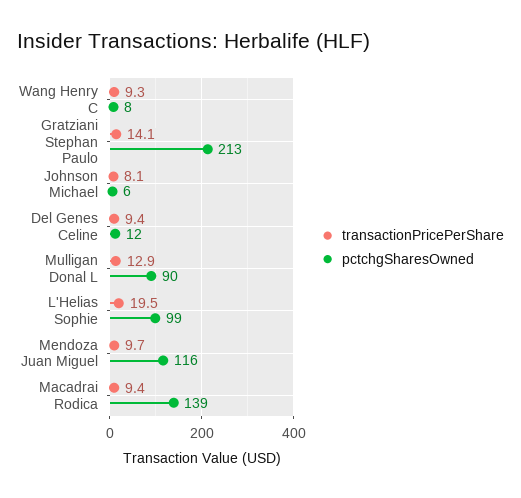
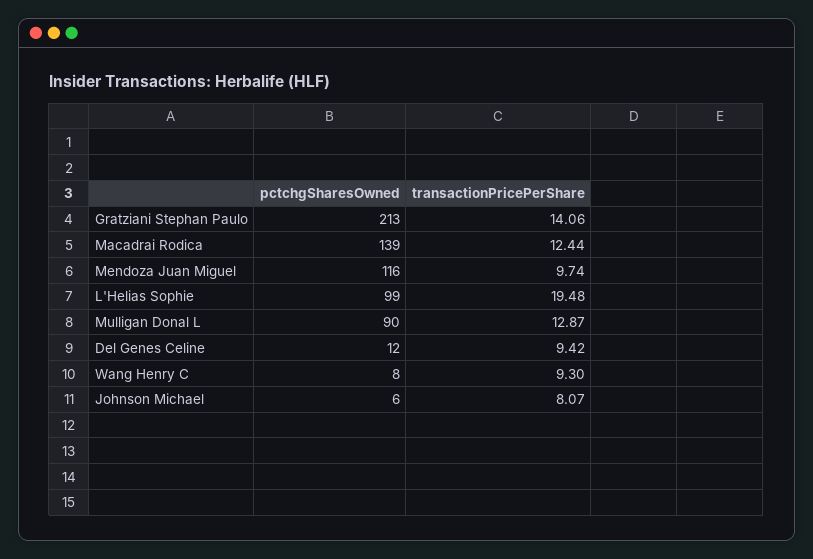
transactionPricePerShare, Macadrai Rodica: 9.4 -> 12.44

